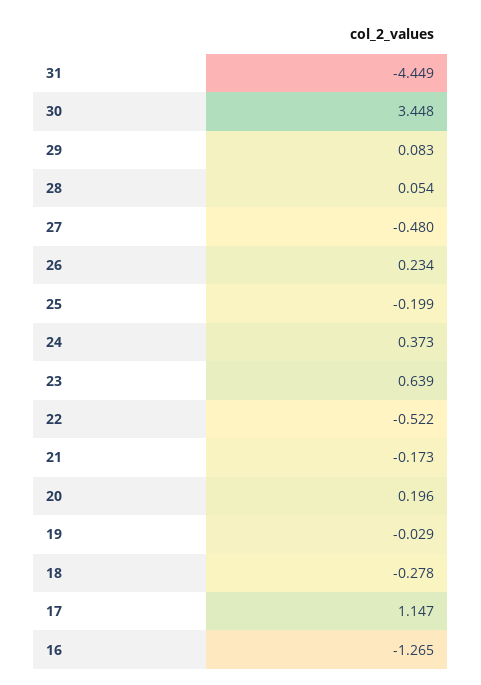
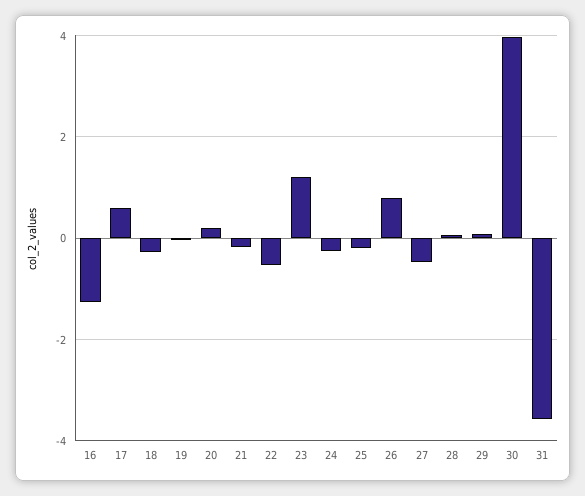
31: -4.449 -> -3.6
30: 3.448 -> 4
26: 0.234 -> 0.8
24: 0.373 -> -0.2
23: 0.639 -> 1.2
17: 1.147 -> 0.6

